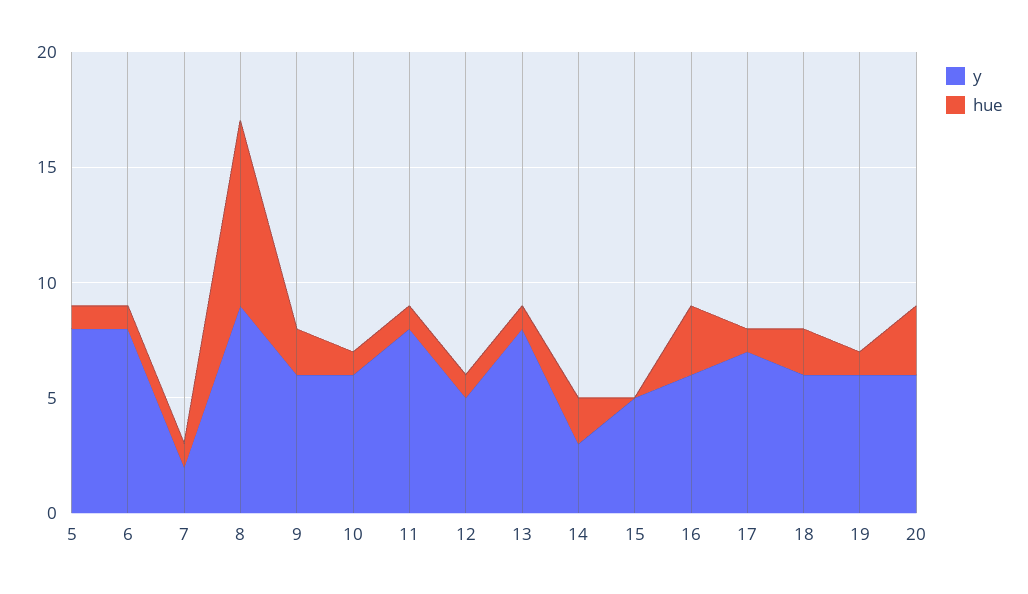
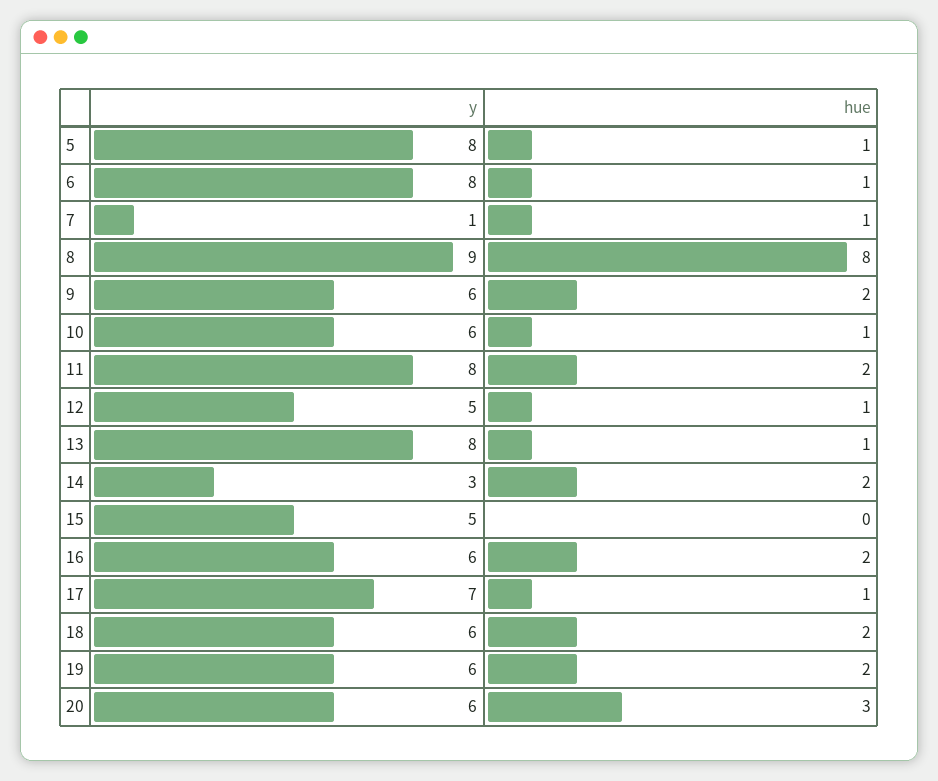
y, 7: 2 -> 1
hue, 11: 1 -> 2
hue, 16: 3 -> 2
hue, 19: 1 -> 2

